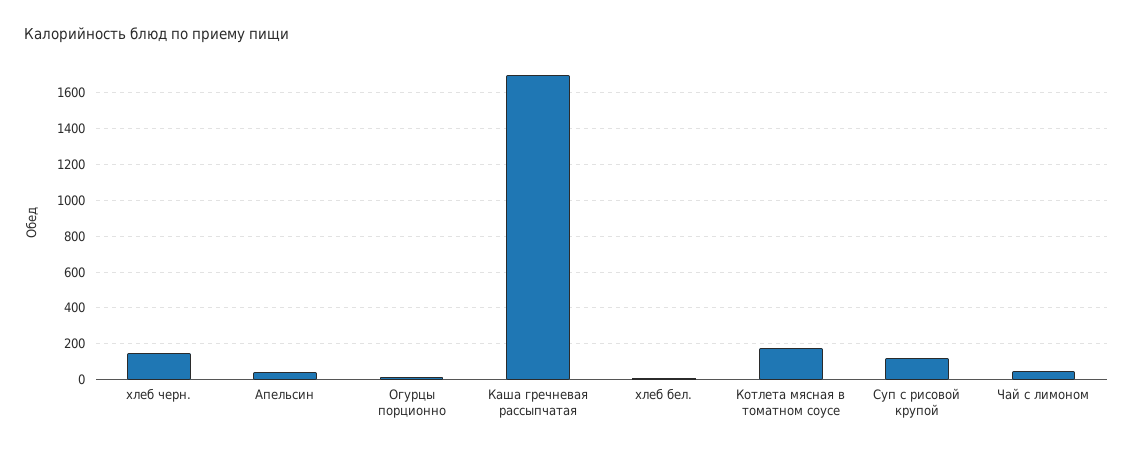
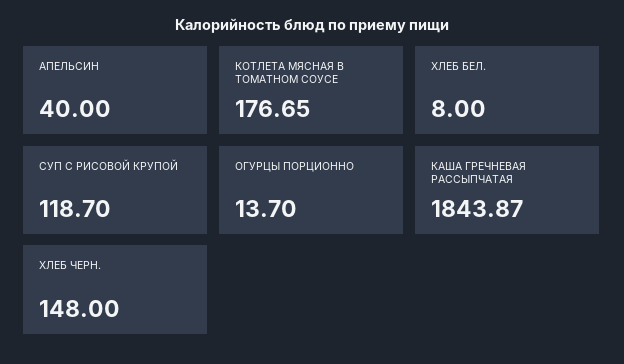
Каша гречневая рассыпчатая: 1700 -> 1843.87
Чай с лимоном: 50 -> none

